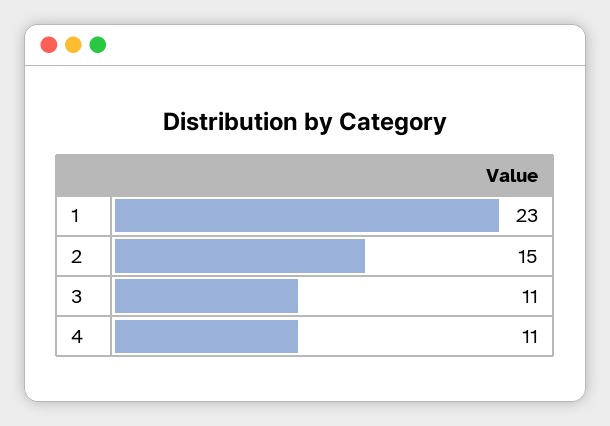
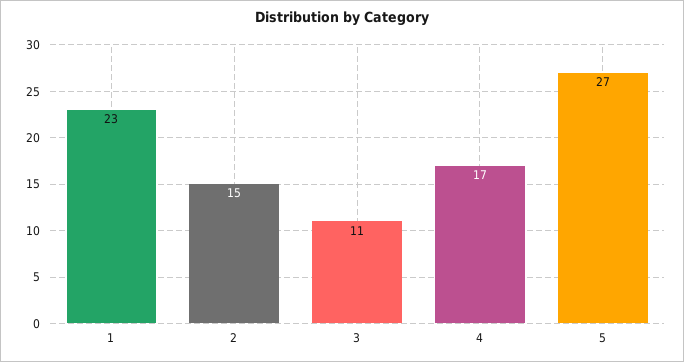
4: 11 -> 17
5: none -> 27

